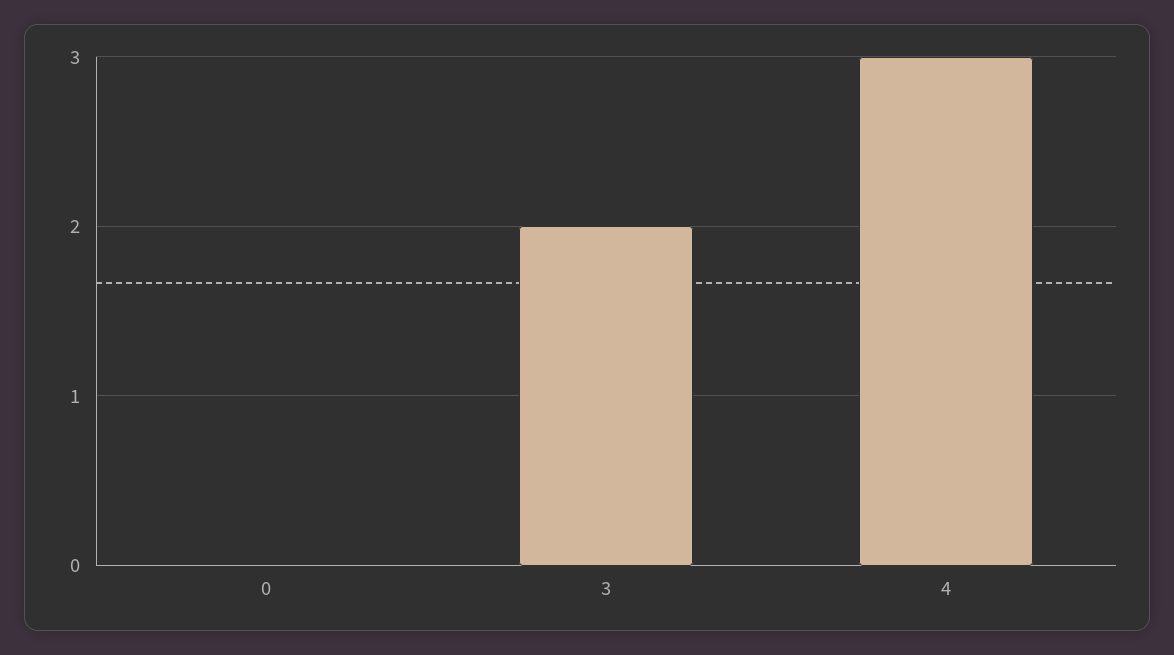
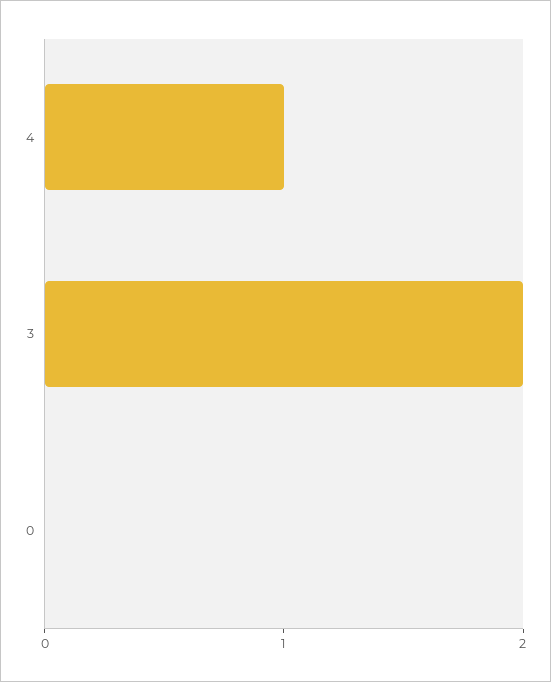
4: 3 -> 1

